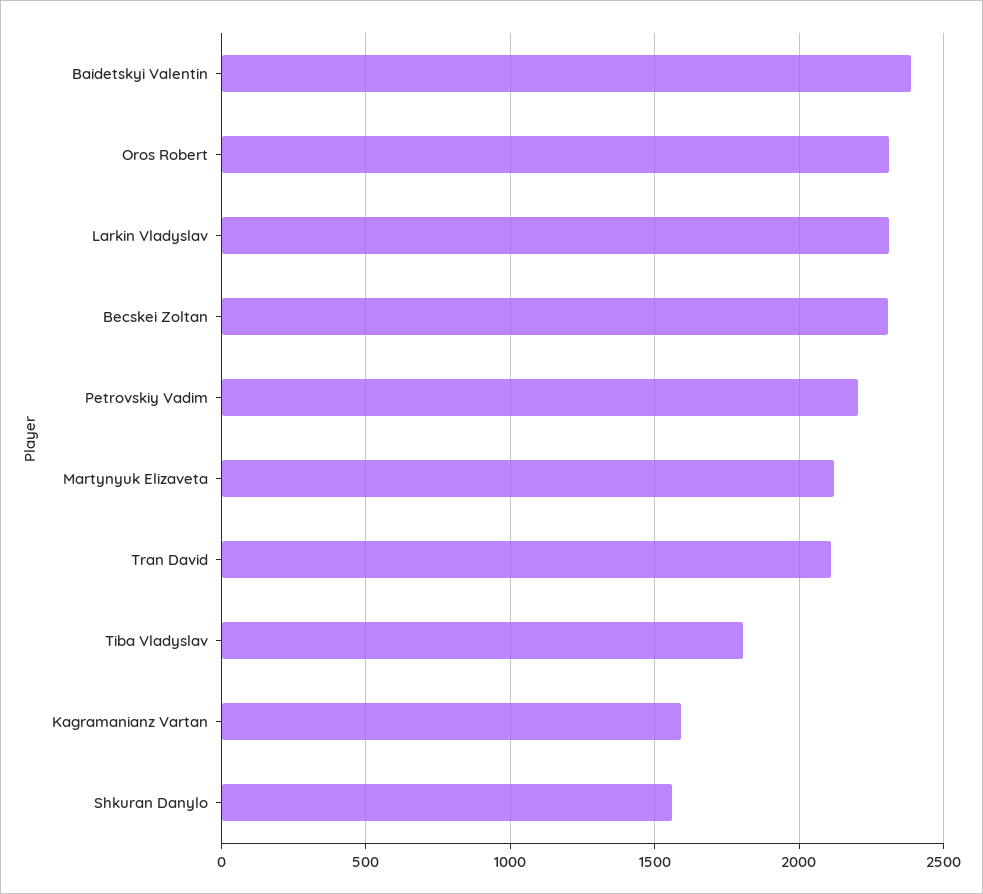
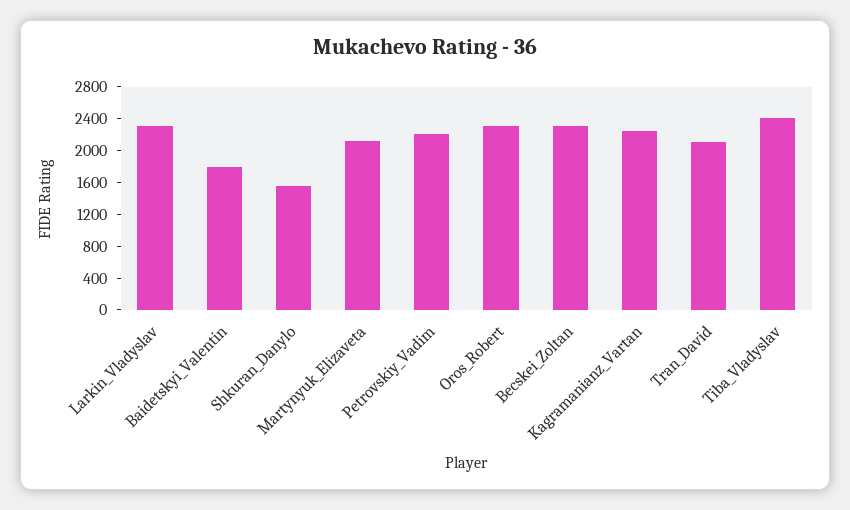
Baidetskyi Valentin: 2400 -> 1800
Tiba Vladyslav: 1800 -> 2400
Kagramanianz Vartan: 1600 -> 2200

